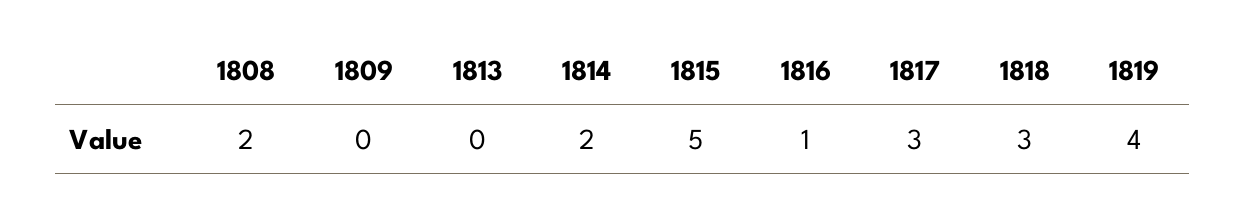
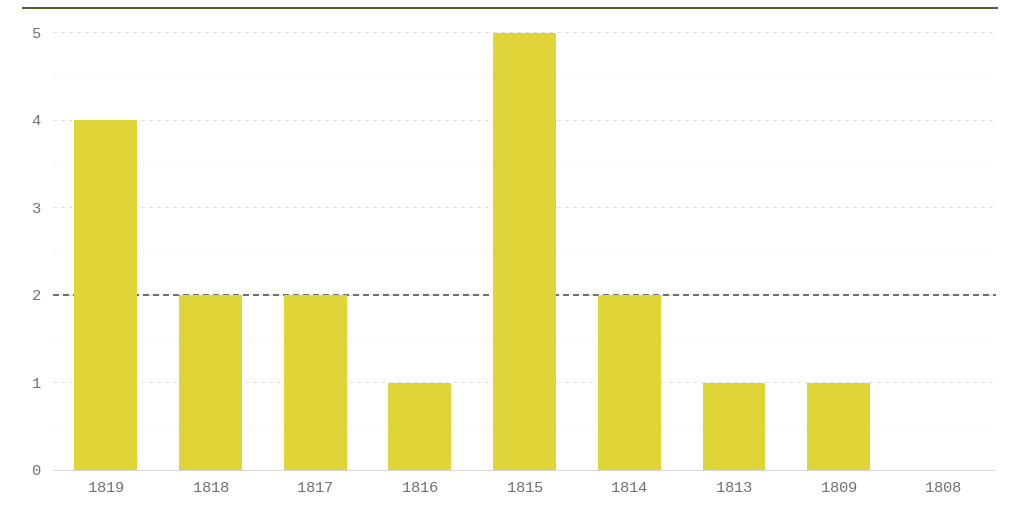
1808: 2 -> 0
1809: 0 -> 1
1813: 0 -> 1
1817: 3 -> 2
1818: 3 -> 2

